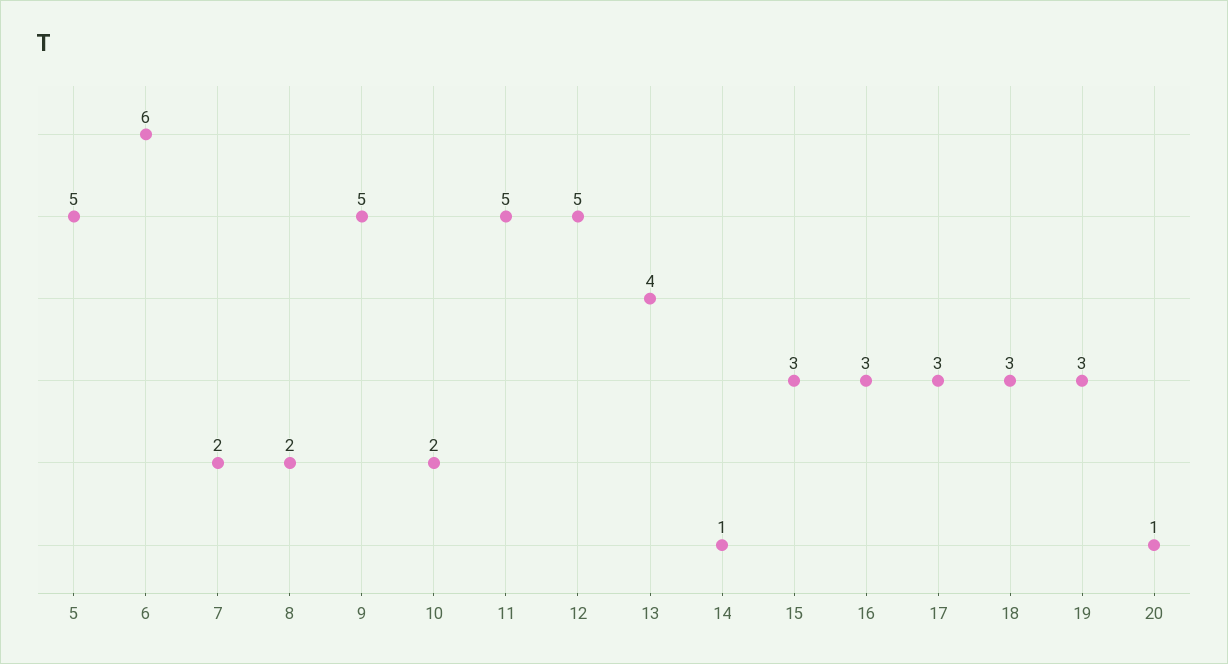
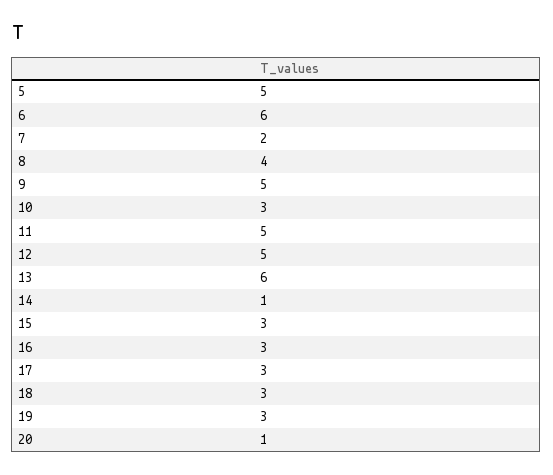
8: 2 -> 4
10: 2 -> 3
13: 4 -> 6

